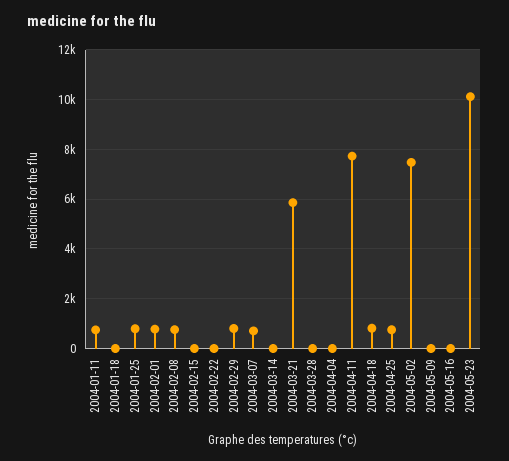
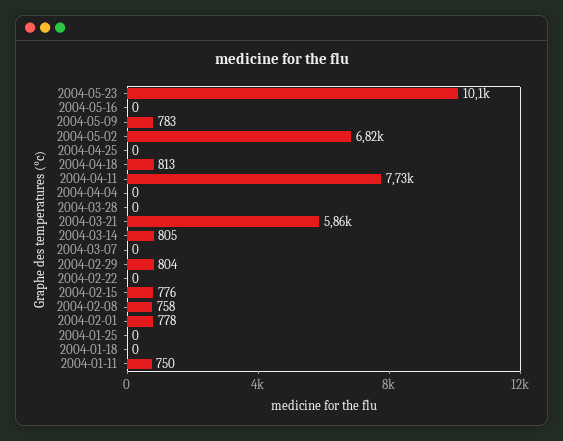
2004-01-25: 750 -> 0
2004-02-15: 0 -> 776
2004-03-07: 750 -> 0
2004-03-14: 0 -> 805
2004-04-25: 750 -> 0
2004-05-02: 7500 -> 6820
2004-05-09: 0 -> 783

